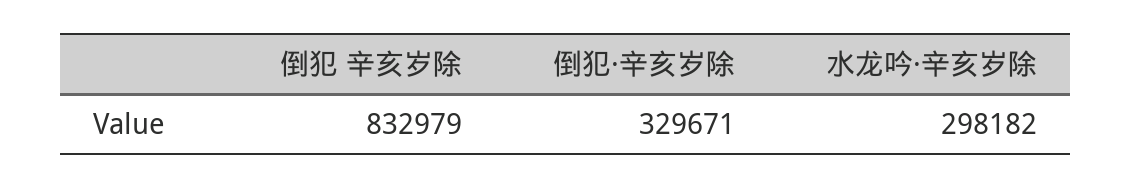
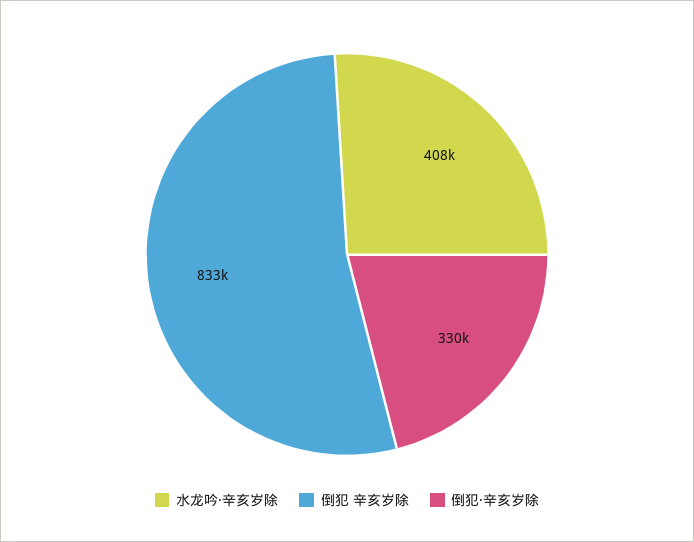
水龙吟·辛亥岁除: 298182 -> 408000

